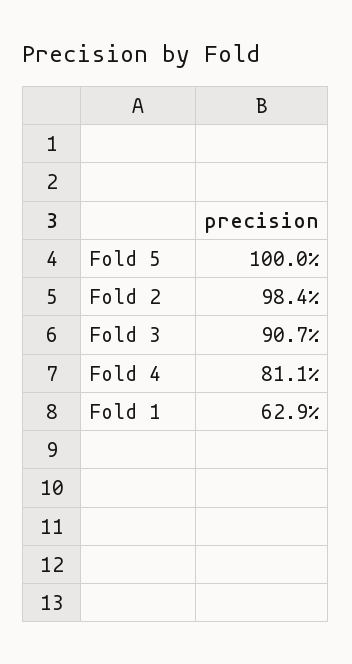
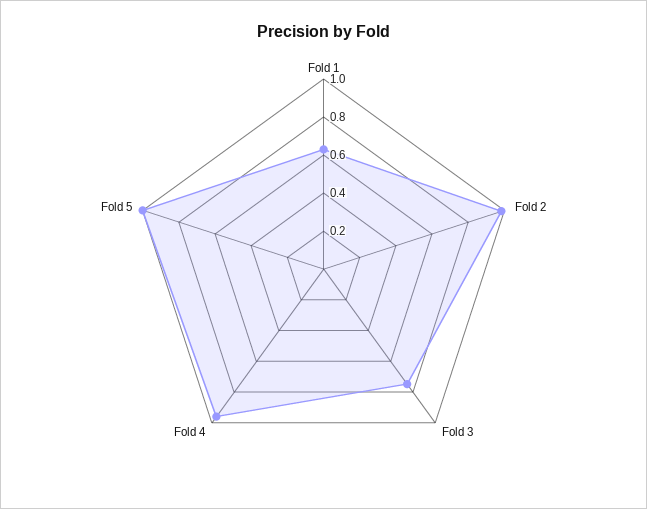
Fold 3: 0.907 -> 0.75
Fold 4: 0.811 -> 0.95

